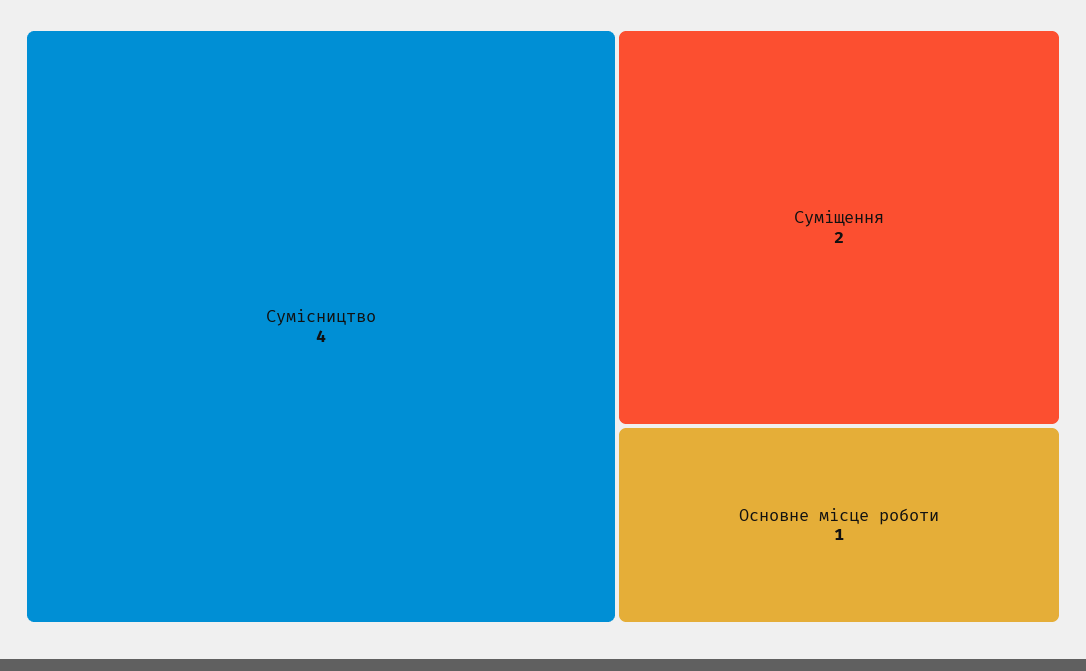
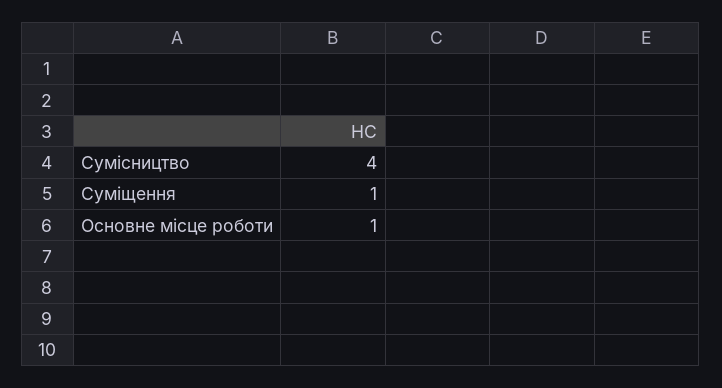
Суміщення: 2 -> 1

